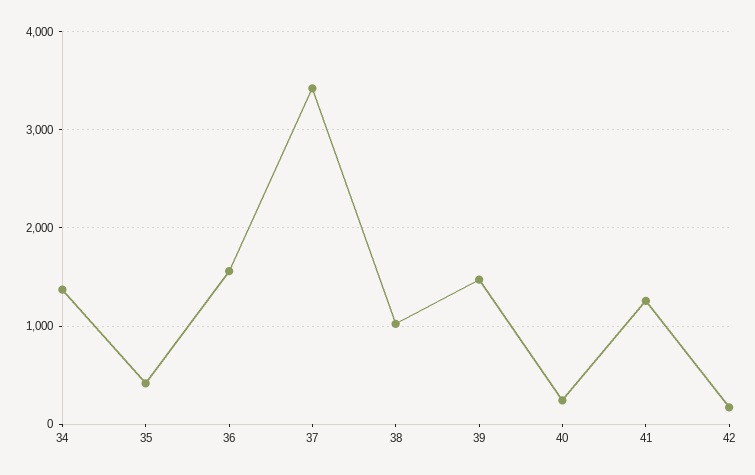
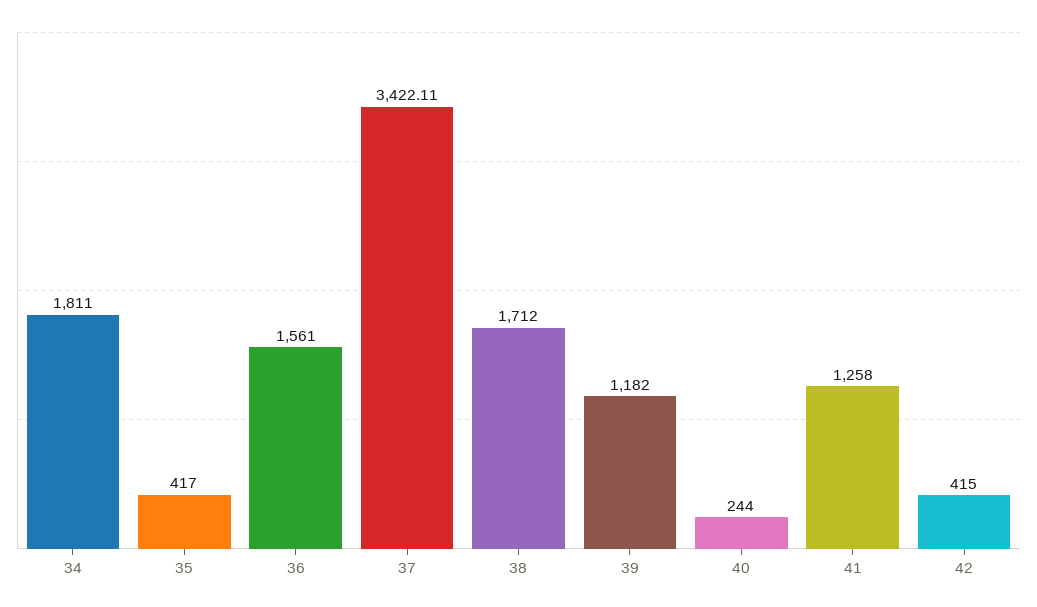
34: 1400 -> 1811
38: 1000 -> 1712
39: 1500 -> 1182
42: 200 -> 415

